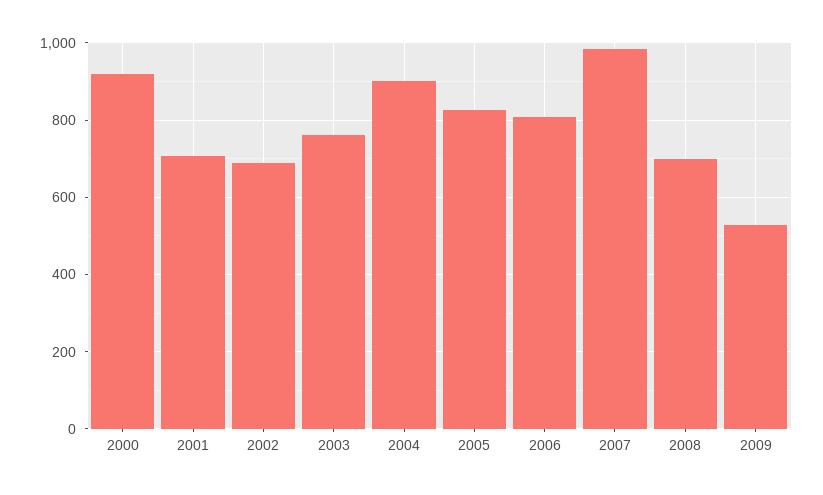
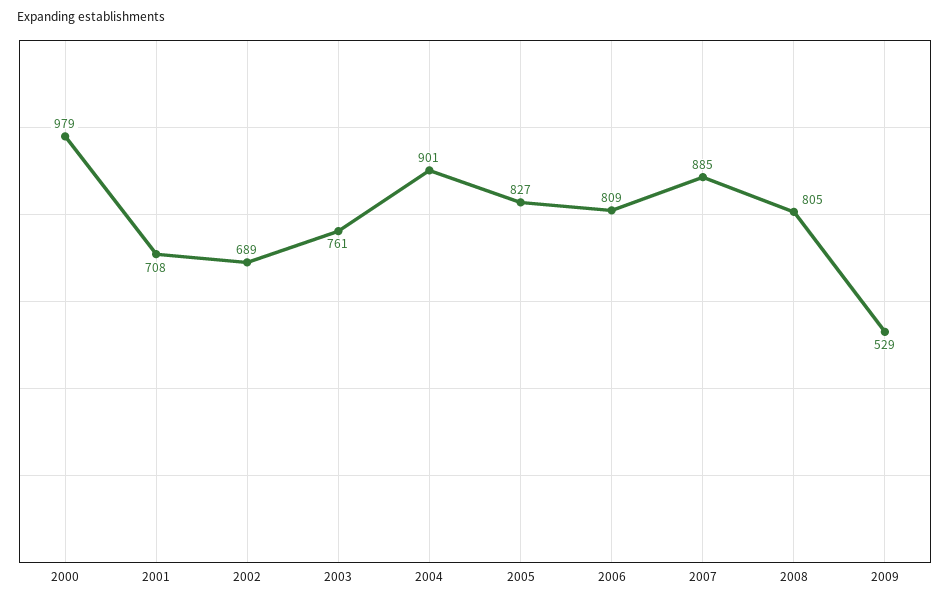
2000: 920 -> 979
2007: 980 -> 885
2008: 700 -> 805

